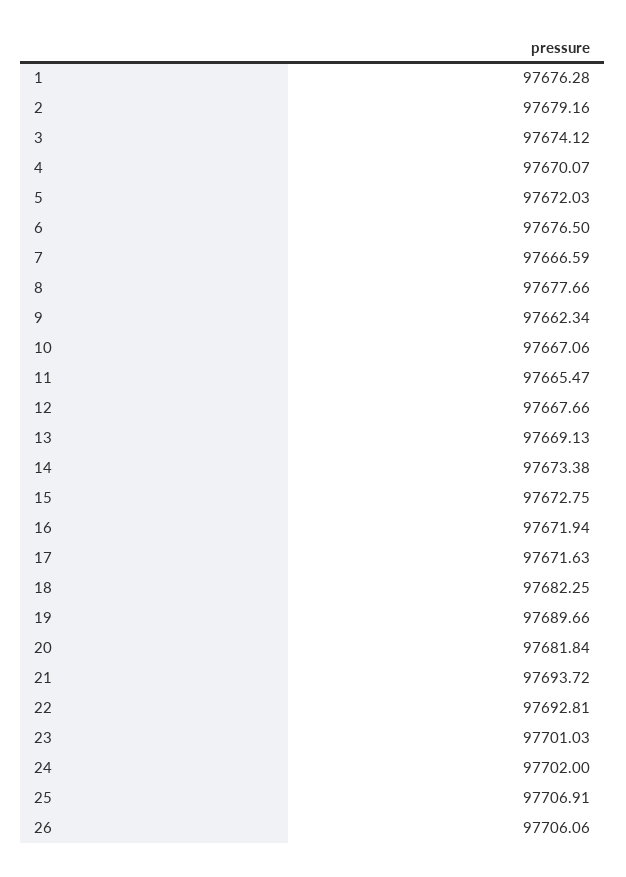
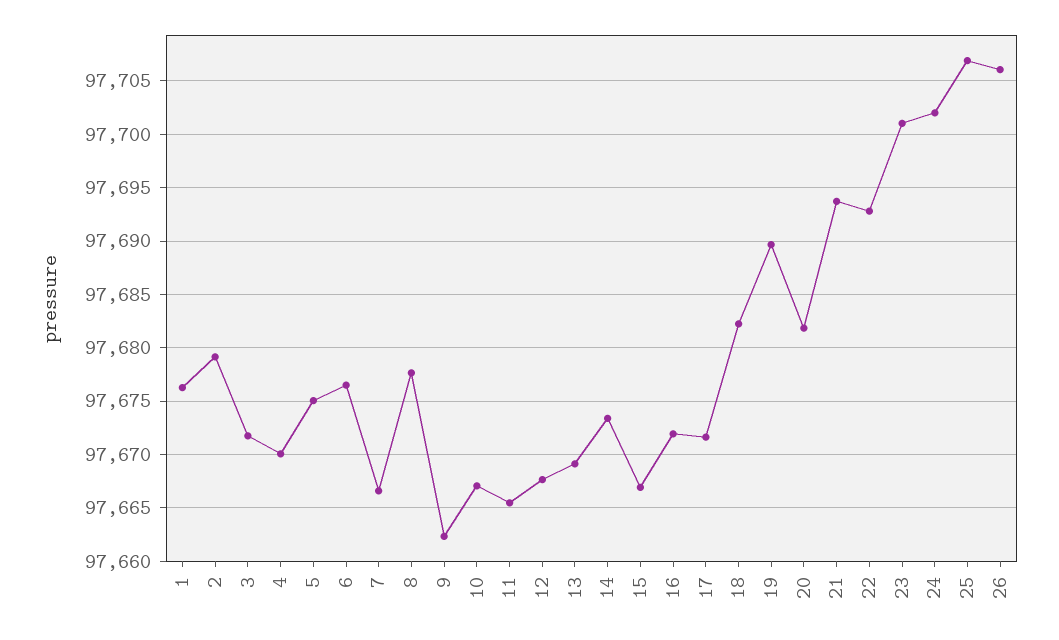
3: 97674.12 -> 97672
5: 97672.03 -> 97675
15: 97672.75 -> 97667

